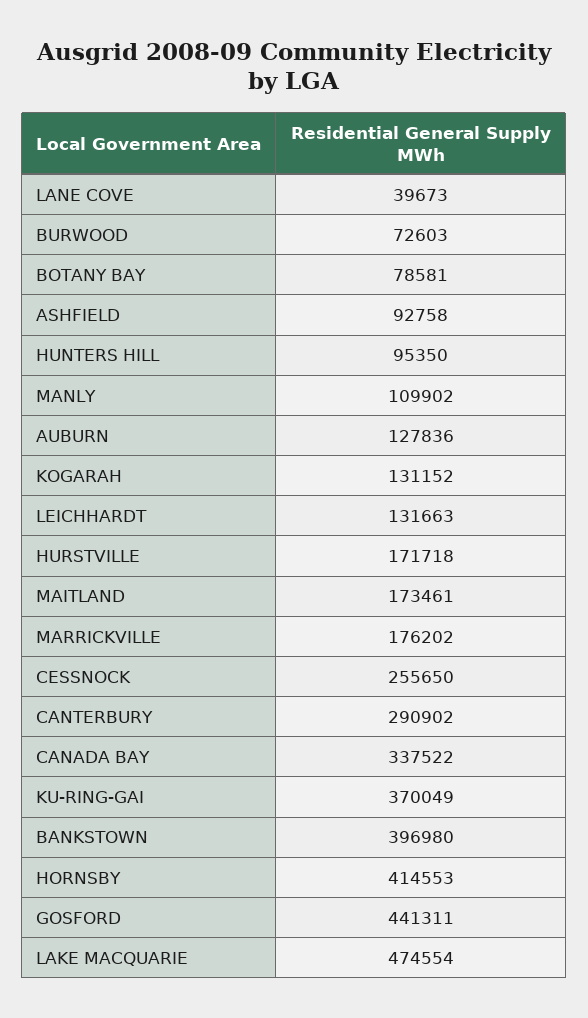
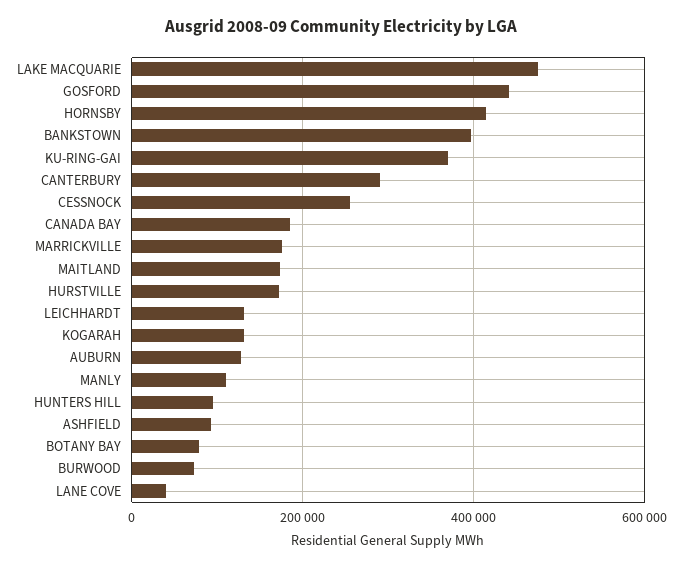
CANADA BAY: 337522 -> 180000

